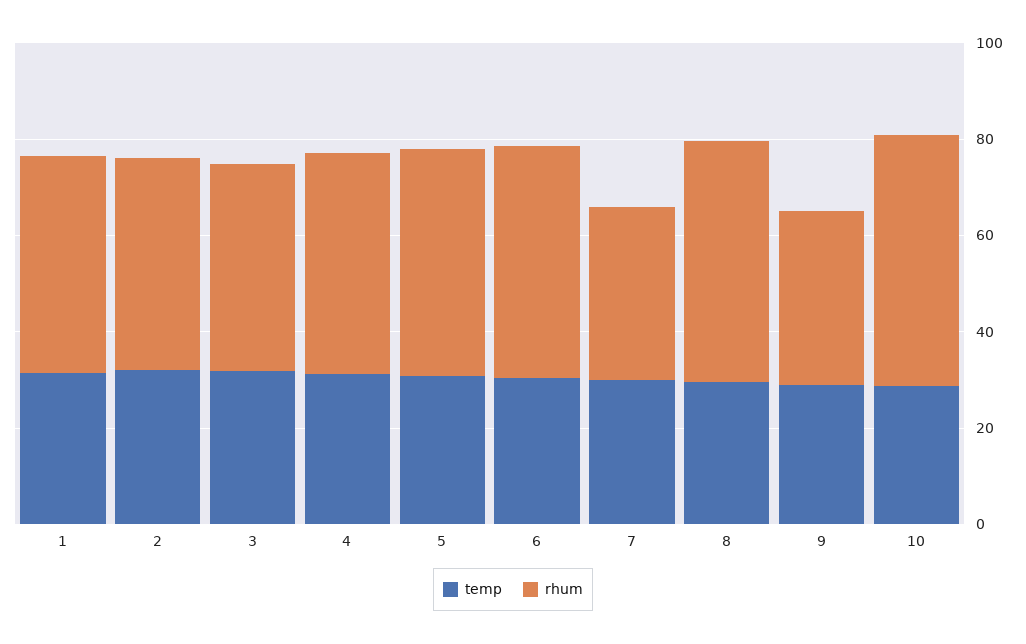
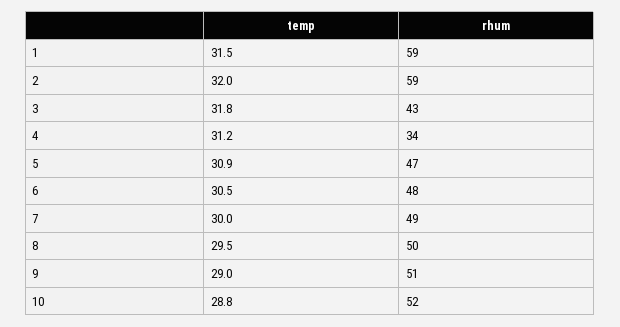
rhum, 1: 45 -> 59
rhum, 2: 45 -> 59
rhum, 4: 45 -> 34
rhum, 7: 35 -> 49
rhum, 9: 35 -> 51

